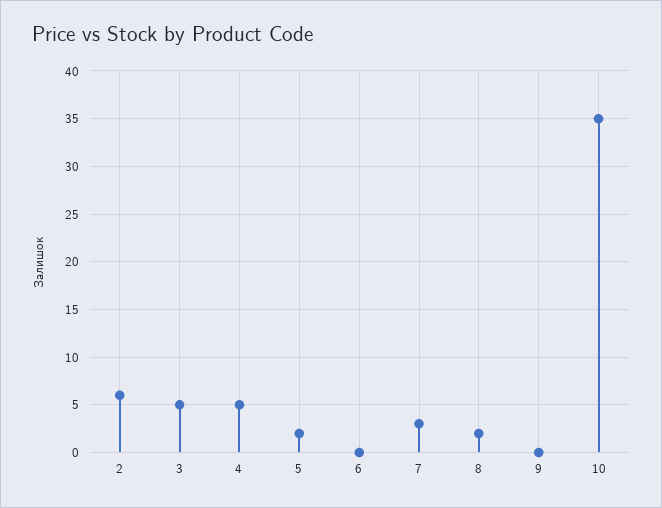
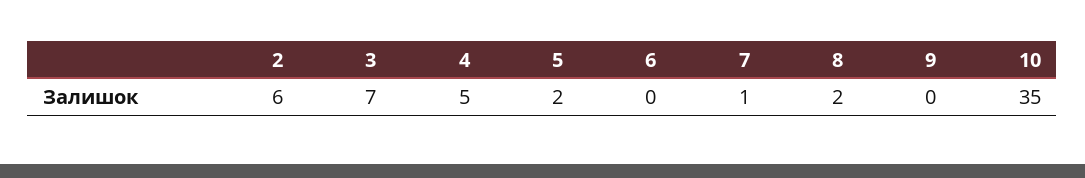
3: 5 -> 7
7: 3 -> 1

